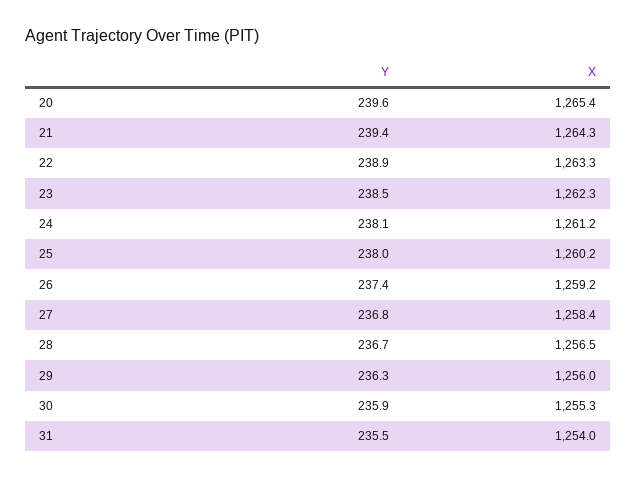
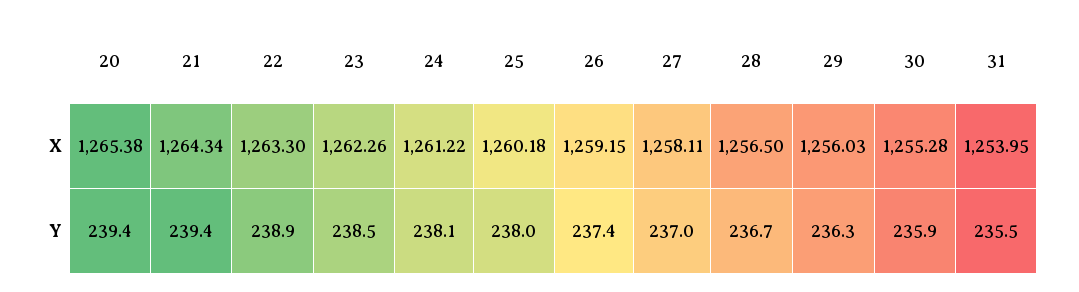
Y, 20: 239.6 -> 239.4
Y, 27: 236.8 -> 237
X, 27: 1258.4 -> 1258.11

